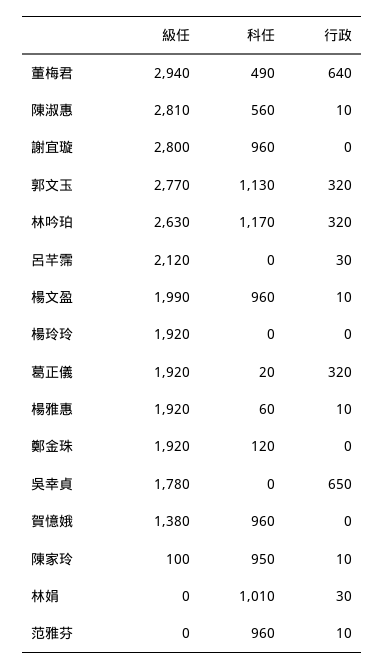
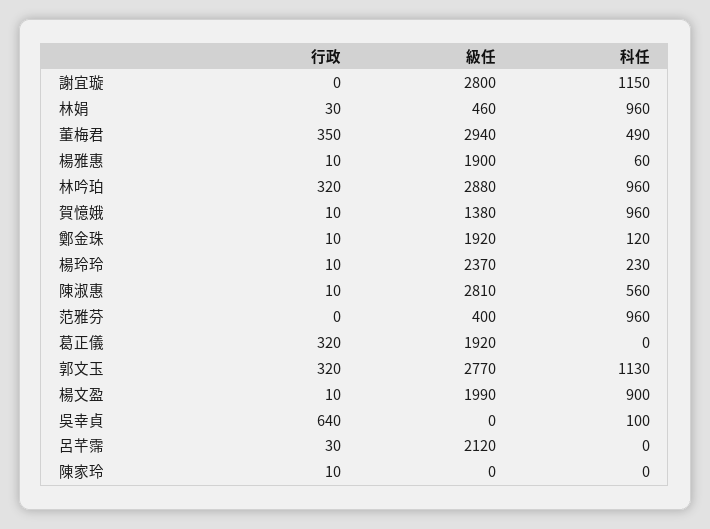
行政, 董梅君: 640 -> 350
科任, 謝宜璇: 960 -> 1150
級任, 林吟珀: 2630 -> 2880
科任, 林吟珀: 1170 -> 960
科任, 楊文盈: 960 -> 900
級任, 楊玲玲: 1920 -> 2370
科任, 楊玲玲: 0 -> 230
行政, 楊玲玲: 0 -> 10
科任, 葛正儀: 20 -> 0
級任, 楊雅惠: 1920 -> 1900
行政, 鄭金珠: 0 -> 10
級任, 吳幸貞: 1780 -> 0
科任, 吳幸貞: 0 -> 100
行政, 吳幸貞: 650 -> 640
行政, 賀憶娥: 0 -> 10
級任, 陳家玲: 100 -> 0
科任, 陳家玲: 950 -> 0
級任, 林娟: 0 -> 460
科任, 林娟: 1010 -> 960
級任, 范雅芬: 0 -> 400
行政, 范雅芬: 10 -> 0

